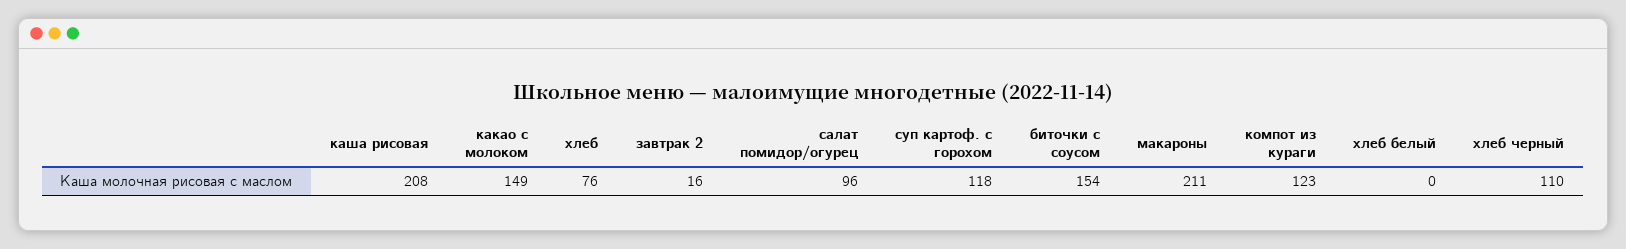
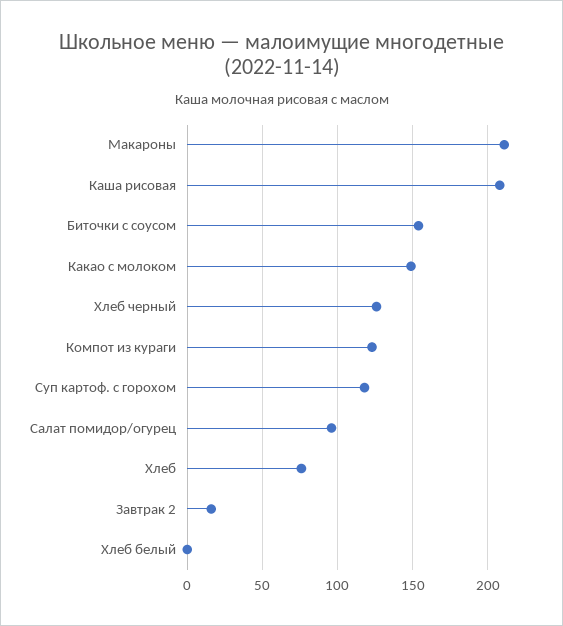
хлеб черный: 110 -> 125

